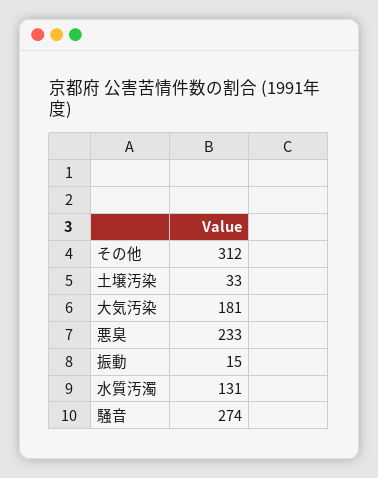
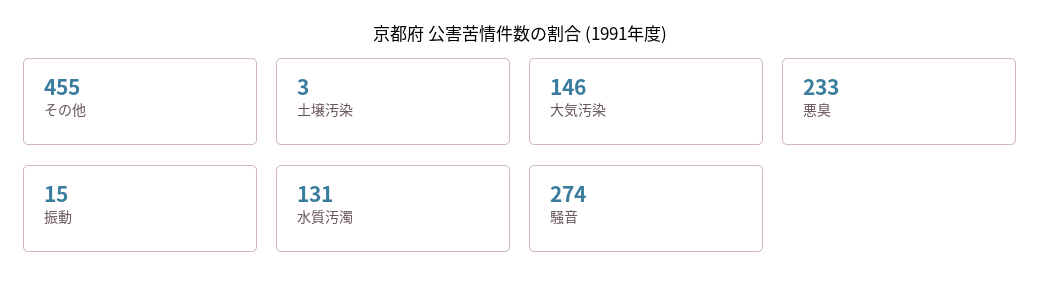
その他: 312 -> 455
土壌汚染: 33 -> 3
大気汚染: 181 -> 146

